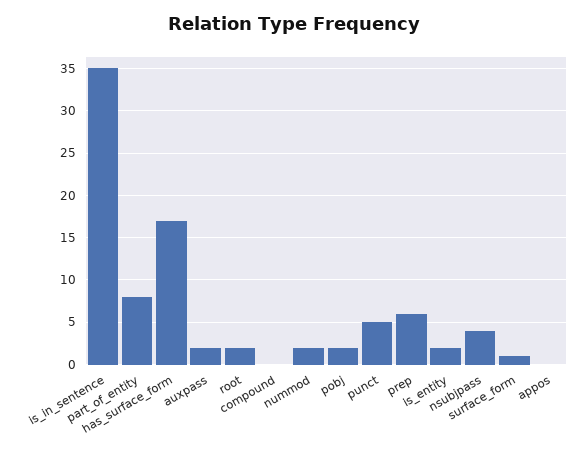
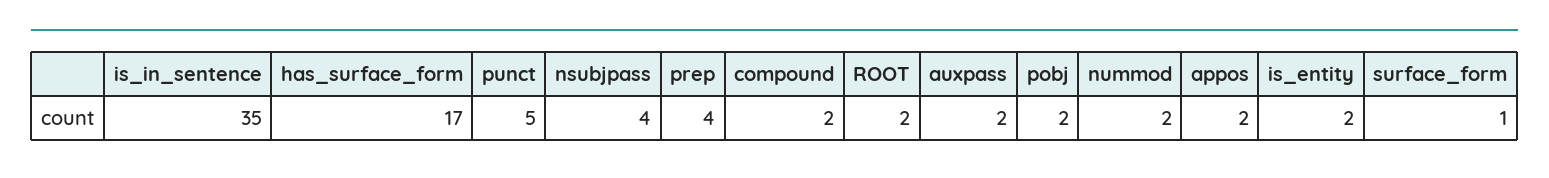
part_of_entity: 8 -> none
compound: 0 -> 2
prep: 6 -> 4
appos: 0 -> 2

